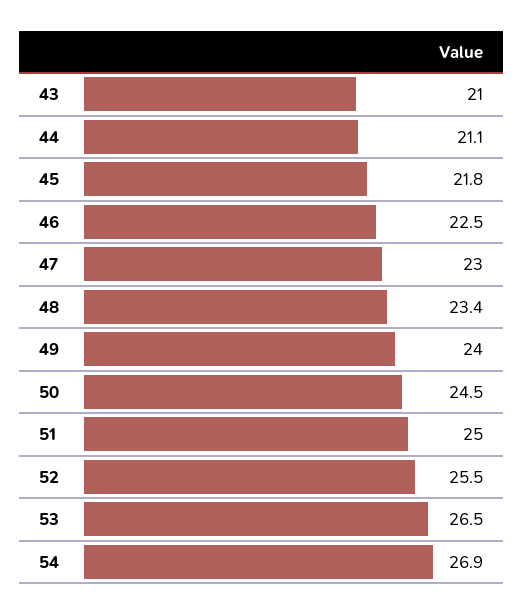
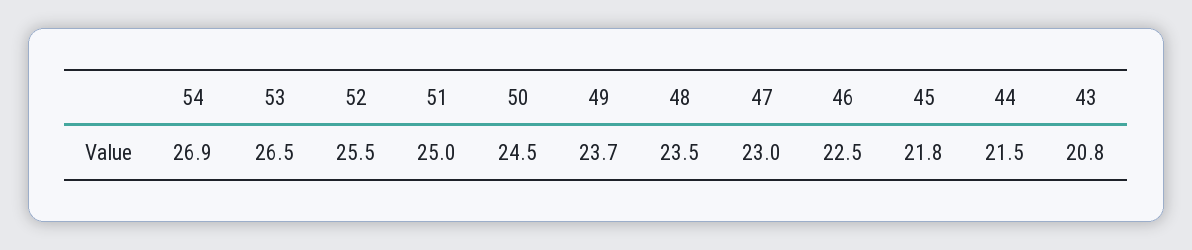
43: 21 -> 20.8
44: 21.1 -> 21.5
48: 23.4 -> 23.5
49: 24 -> 23.7

